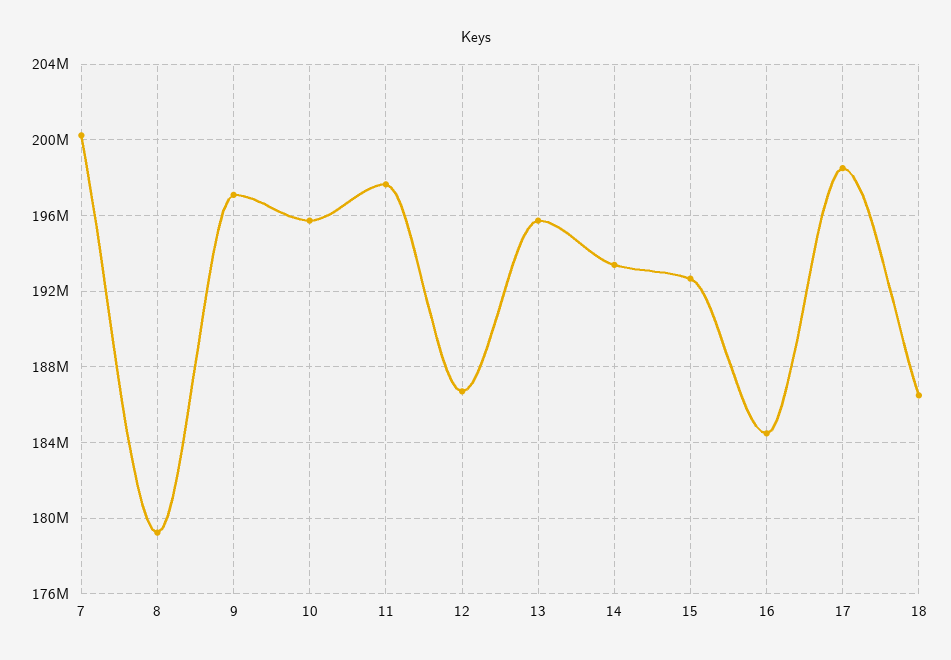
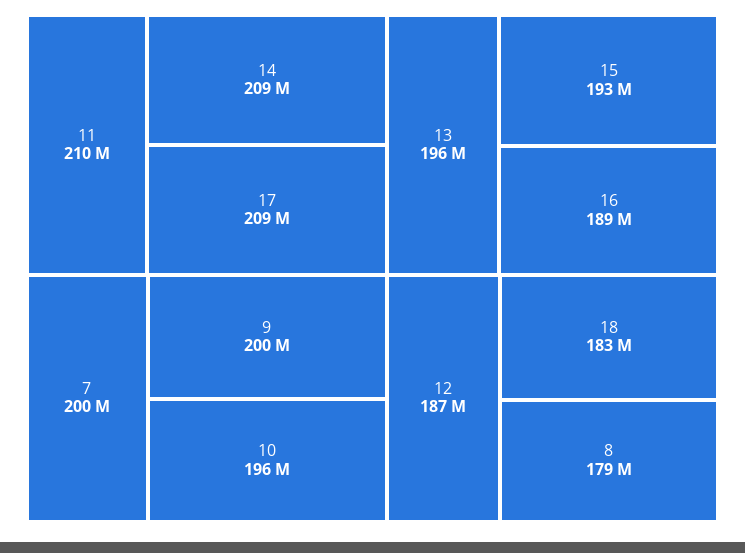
9: 197000000 -> 200000000
11: 197500000 -> 210000000
14: 193500000 -> 209000000
16: 184500000 -> 189000000
17: 198500000 -> 209000000
18: 186500000 -> 183000000

